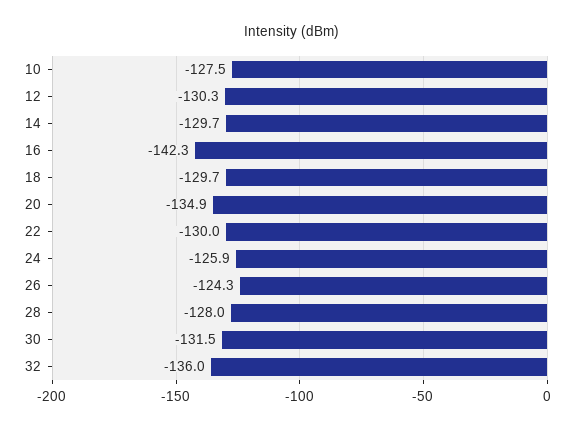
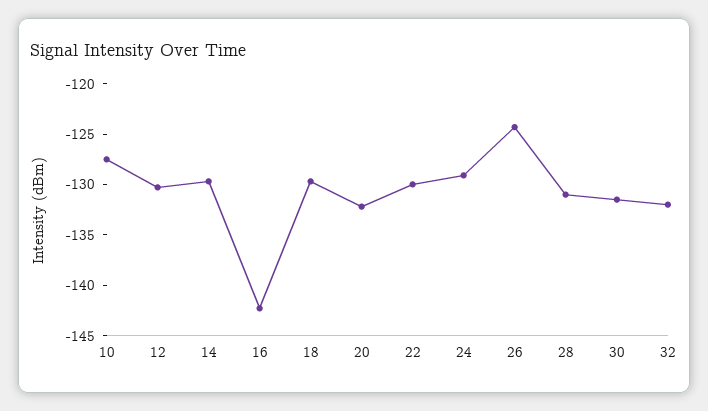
20: -134.9 -> -132
24: -125.9 -> -129
28: -128 -> -131
32: -136 -> -132

